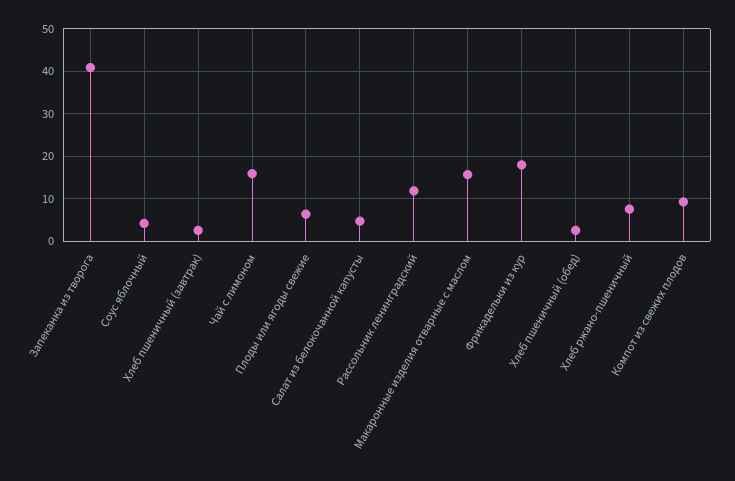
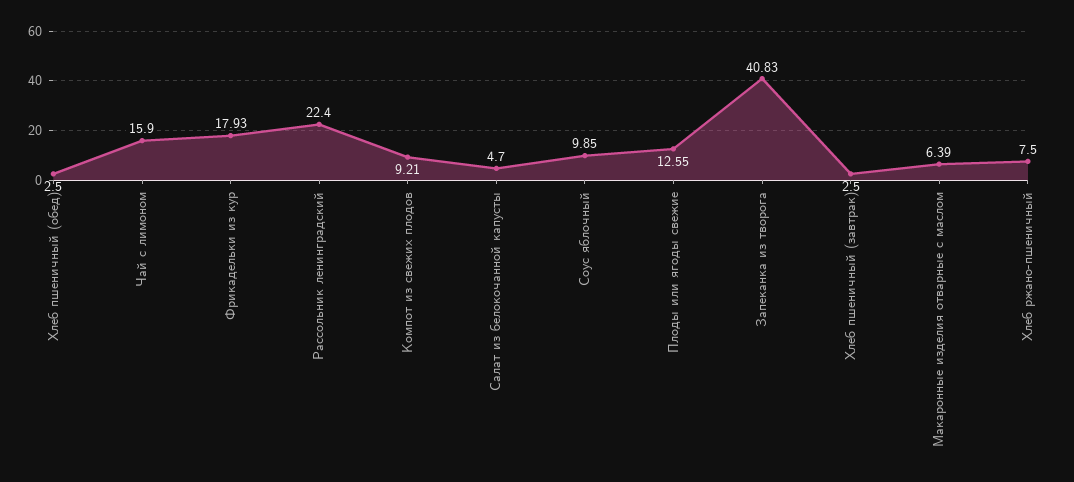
Соус яблочный: 4 -> 9.85
Плоды или ягоды свежие: 6 -> 12.55
Рассольник ленинградский: 12 -> 22.4
Макаронные изделия отварные с маслом: 16 -> 6.39

